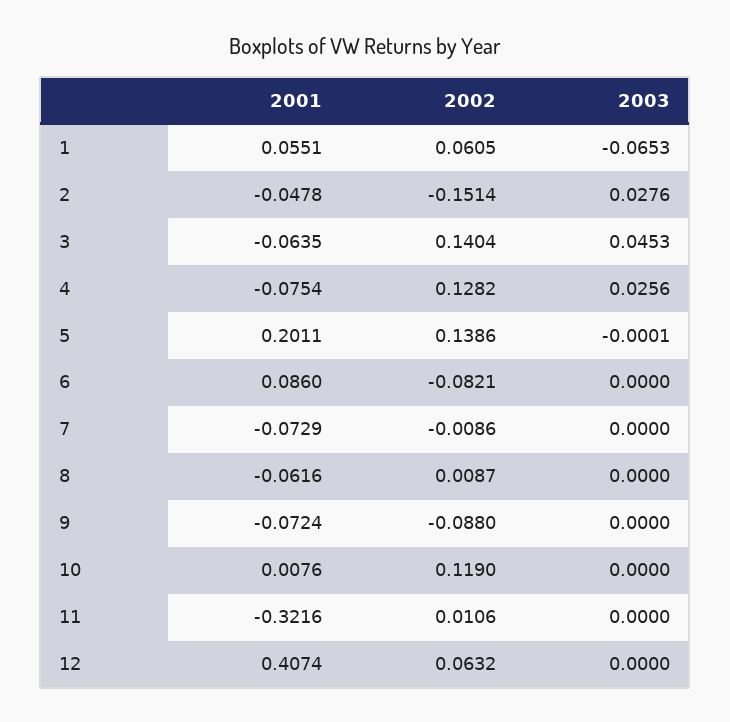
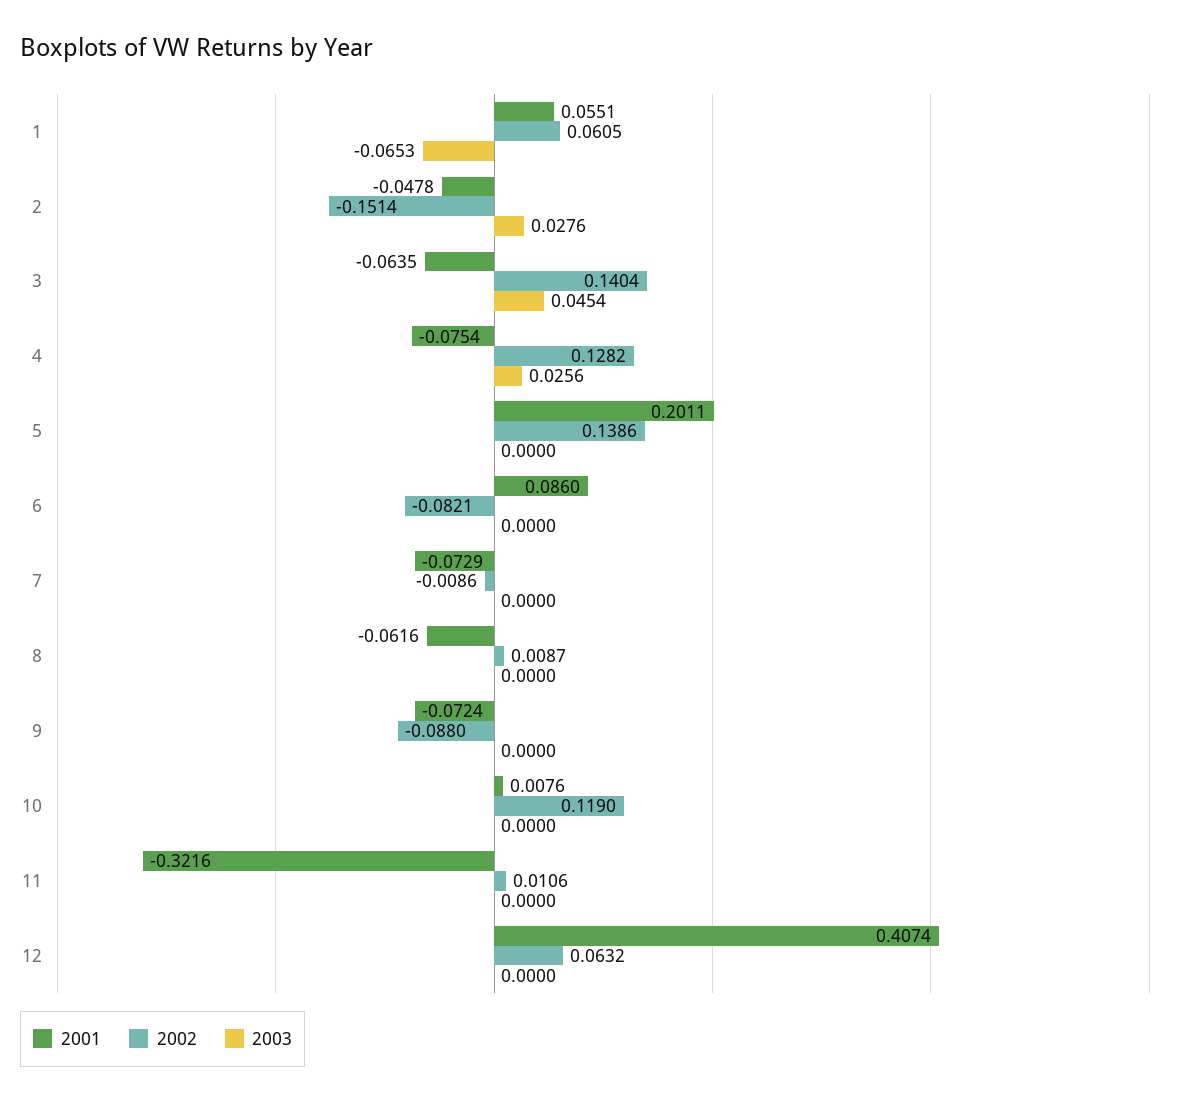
2003, 3: 0.0453 -> 0.0454
2003, 5: -0.0001 -> 0

